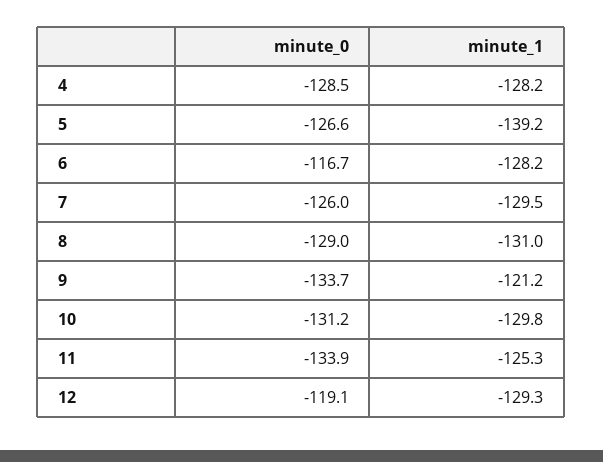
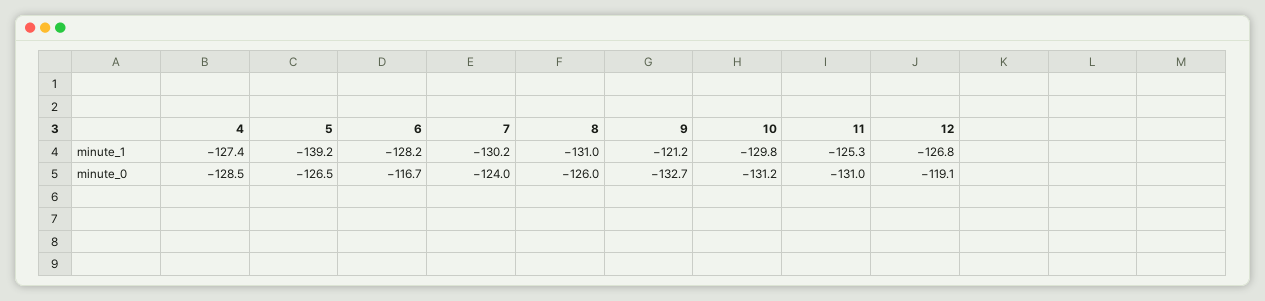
minute_1, 4: -128.2 -> -127.4
minute_0, 5: -126.6 -> -126.5
minute_0, 7: -126 -> -124
minute_1, 7: -129.5 -> -130.2
minute_0, 8: -129 -> -126
minute_0, 9: -133.7 -> -132.7
minute_0, 11: -133.9 -> -131
minute_1, 12: -129.3 -> -126.8

